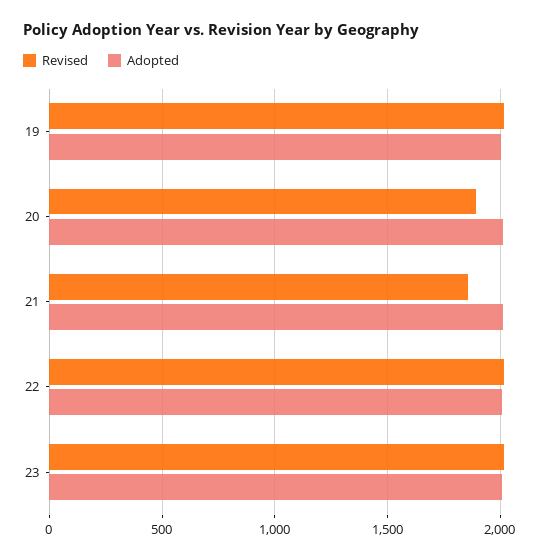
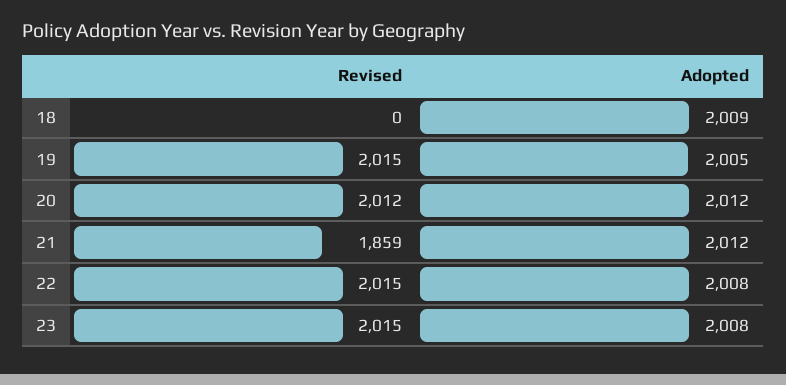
Revised, 20: 1900 -> 2012
Revised, 18: none -> 0
Adopted, 18: none -> 2009

